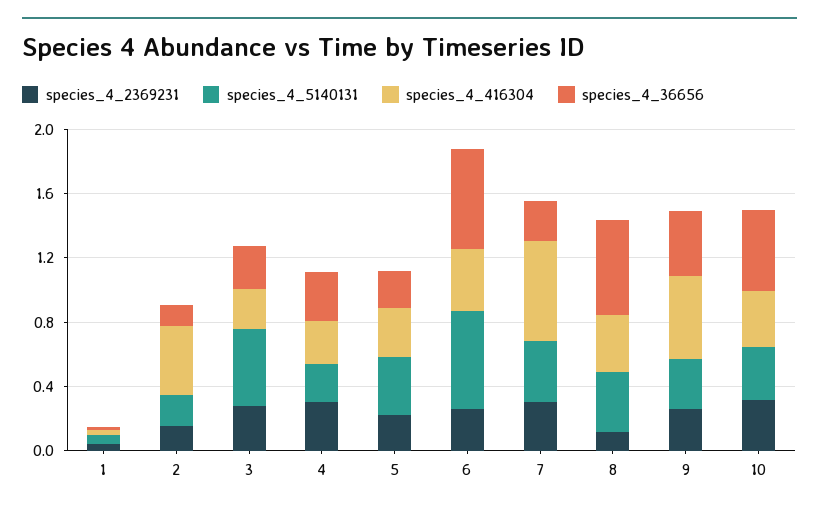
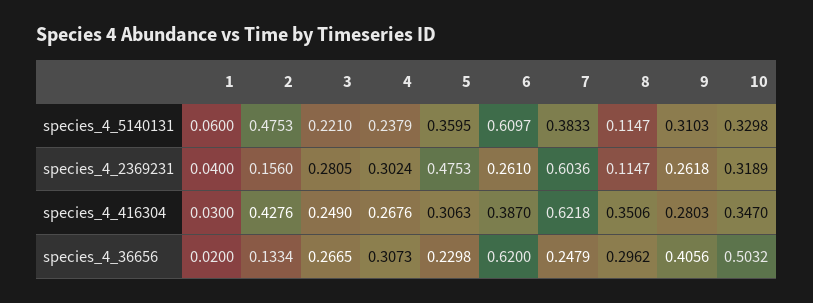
species_4_5140131, 2: 0.2 -> 0.4753
species_4_5140131, 3: 0.5 -> 0.221
species_4_2369231, 5: 0.2 -> 0.4753
species_4_2369231, 7: 0.3 -> 0.6036
species_4_5140131, 8: 0.4 -> 0.1147
species_4_36656, 8: 0.6 -> 0.2962
species_4_416304, 9: 0.5 -> 0.2803

